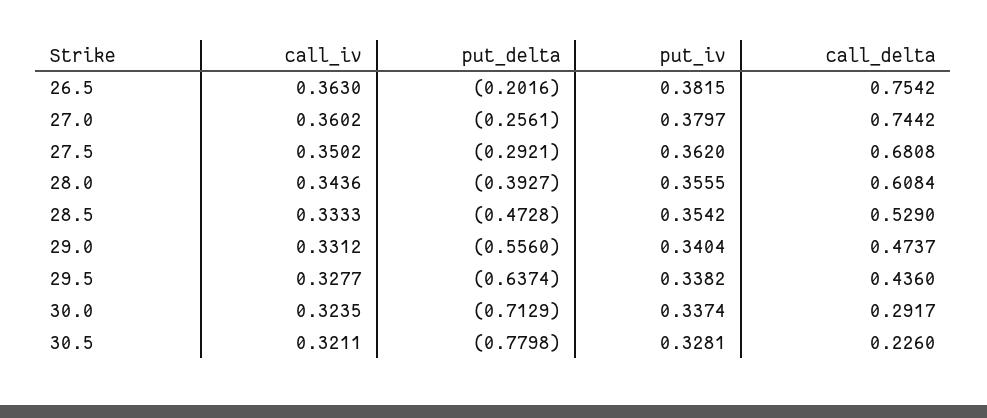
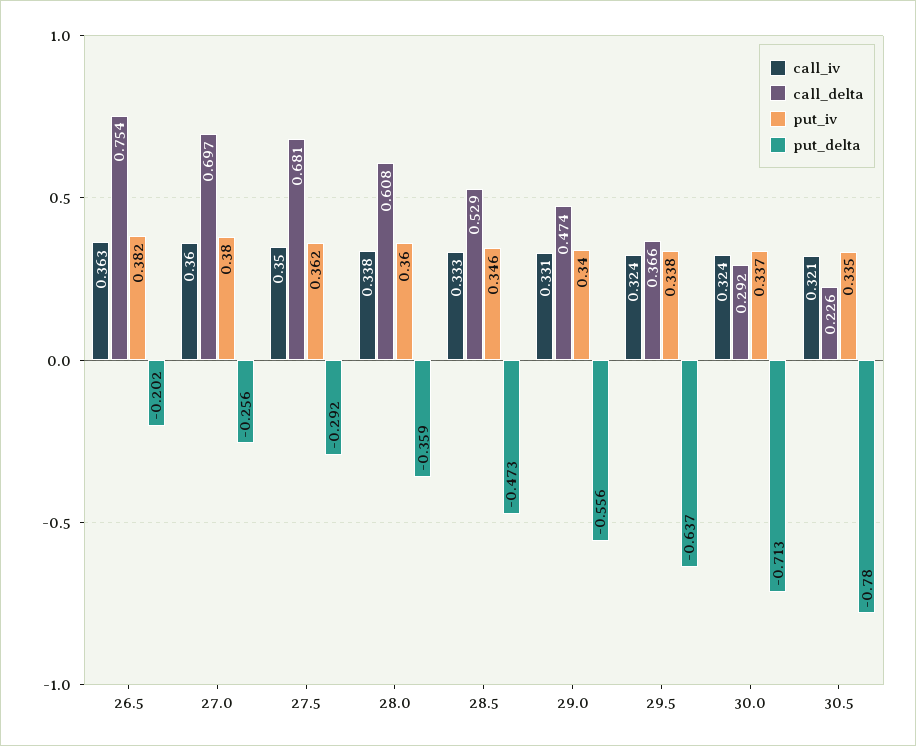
call_delta, 27.0: 0.7442 -> 0.697
call_iv, 28.0: 0.3436 -> 0.338
put_delta, 28.0: -0.3927 -> -0.359
put_iv, 28.0: 0.3555 -> 0.36
put_iv, 28.5: 0.3542 -> 0.346
call_iv, 29.5: 0.3277 -> 0.324
call_delta, 29.5: 0.436 -> 0.366
put_iv, 30.5: 0.3281 -> 0.335

